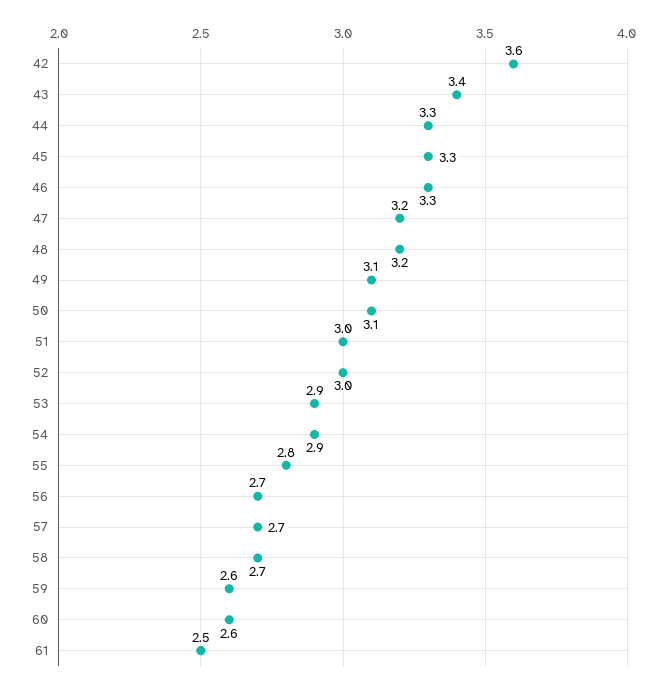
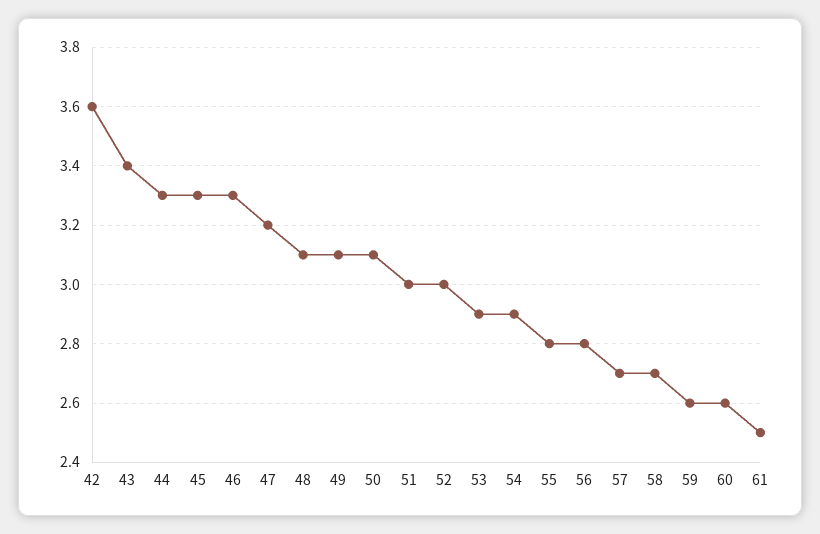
48: 3.2 -> 3.1
56: 2.7 -> 2.8

